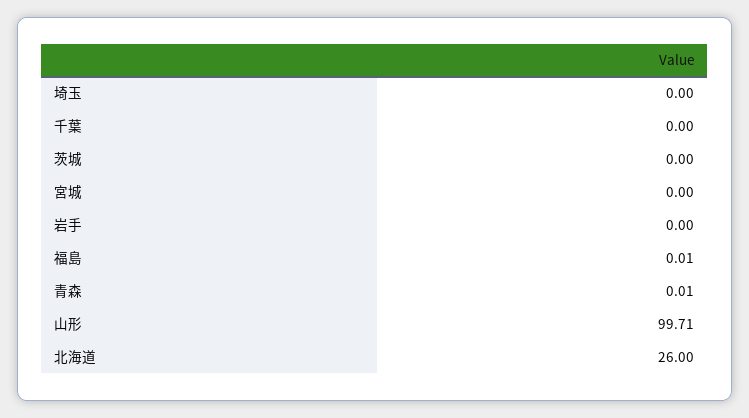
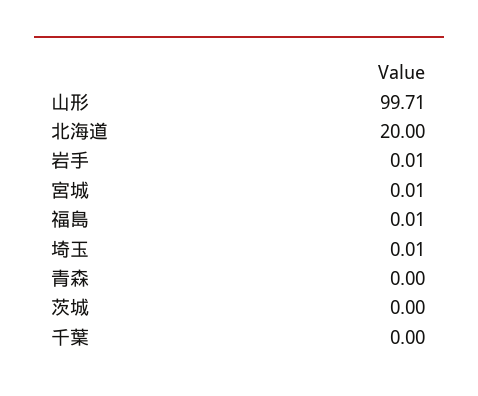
埼玉: 0 -> 0.01
宮城: 0 -> 0.01
岩手: 0 -> 0.01
青森: 0.01 -> 0
北海道: 26 -> 20

